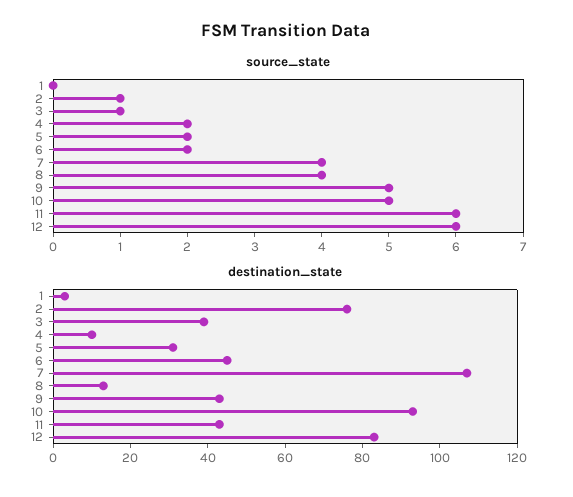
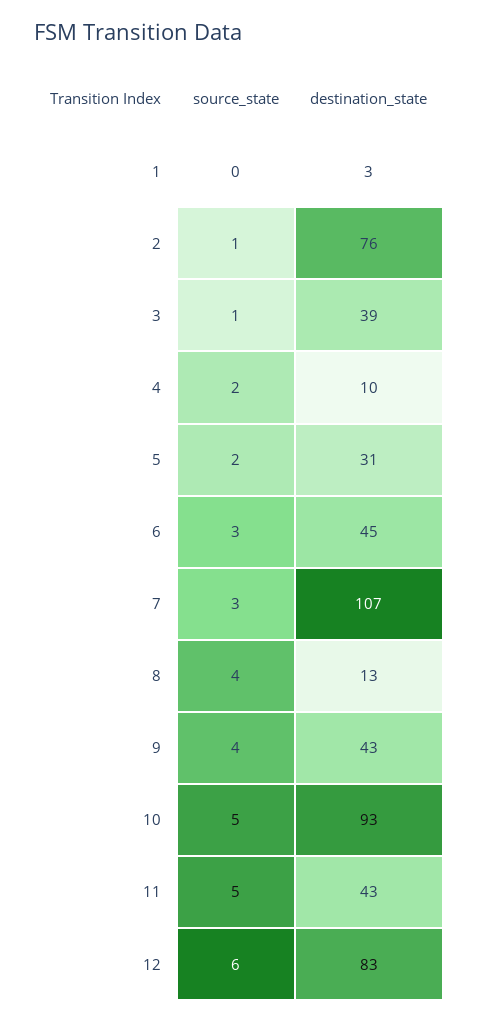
source_state, 6: 2 -> 3
source_state, 7: 4 -> 3
source_state, 9: 5 -> 4
source_state, 11: 6 -> 5

